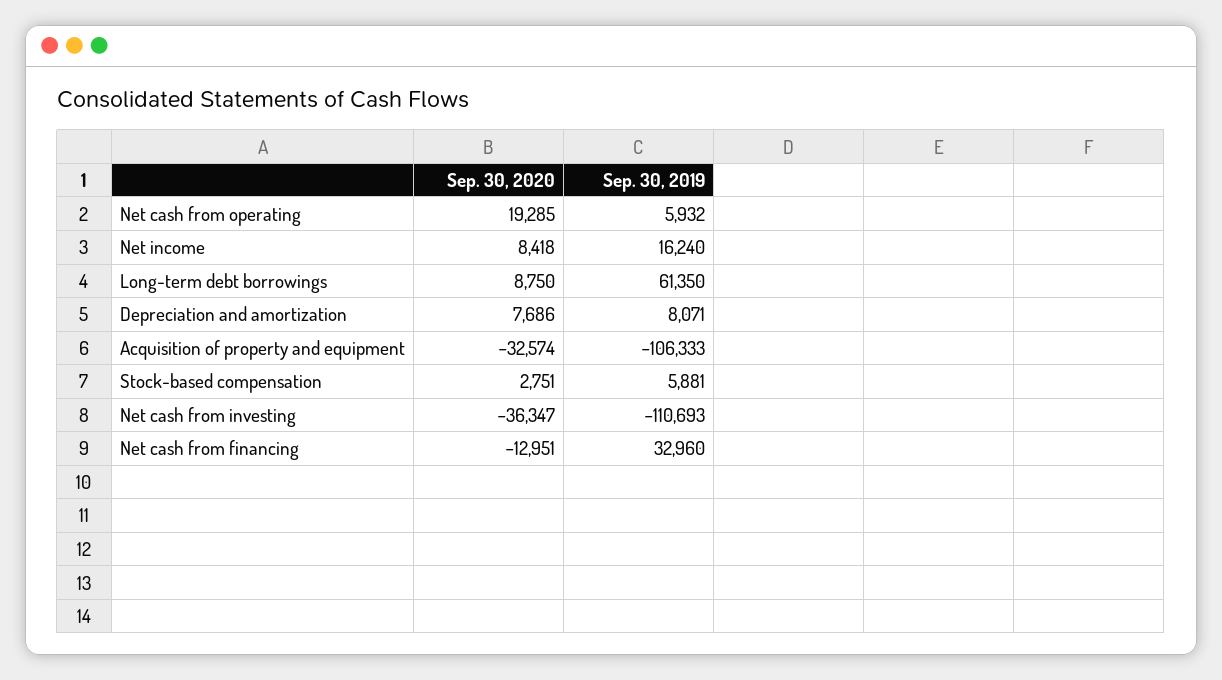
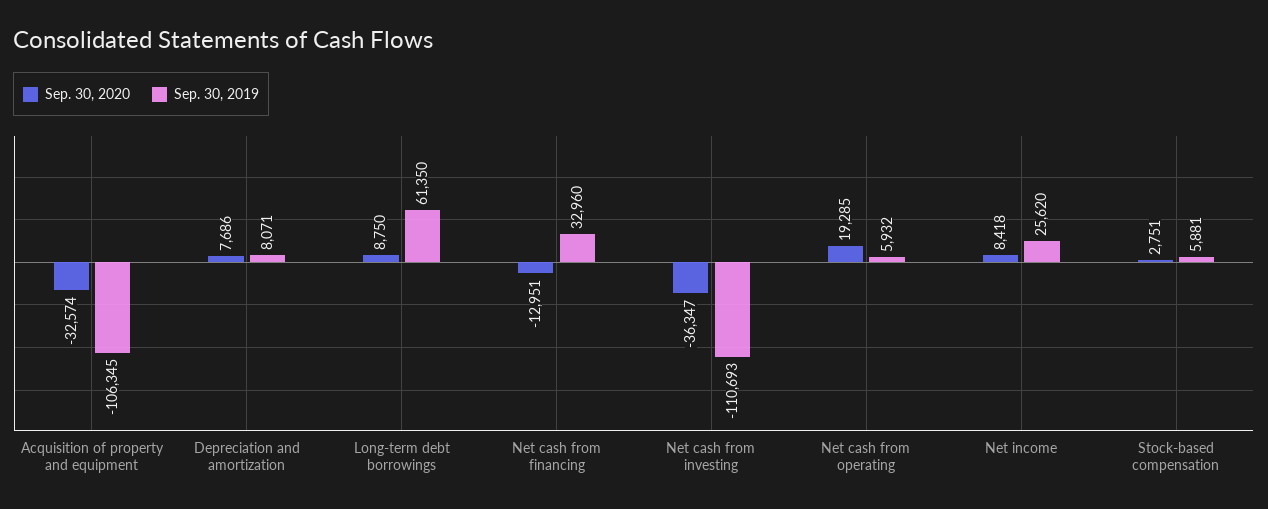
Sep. 30, 2019, Net income: 16240 -> 25620
Sep. 30, 2019, Acquisition of property and equipment: -106333 -> -106345

